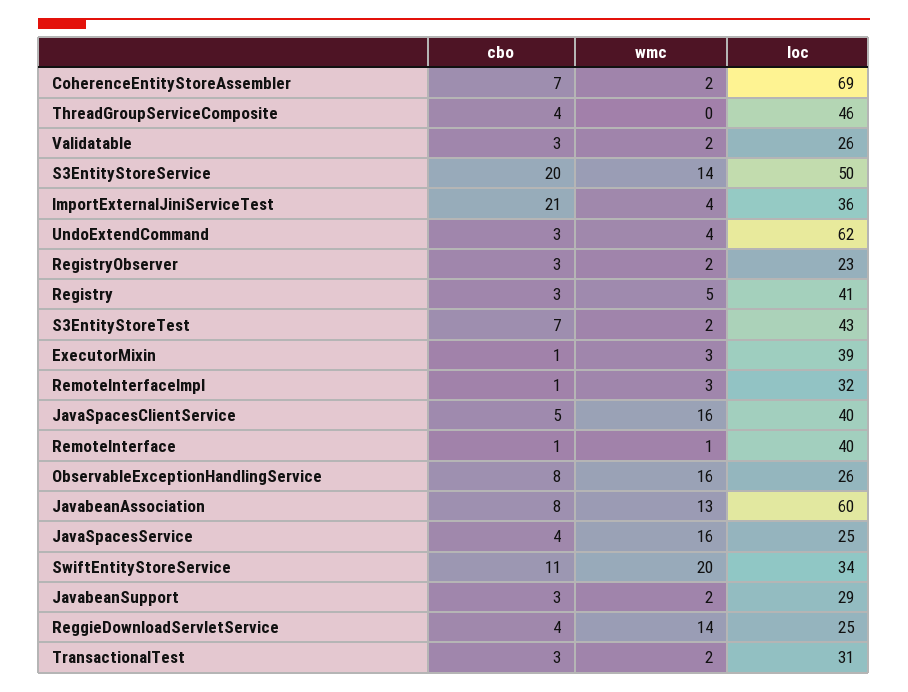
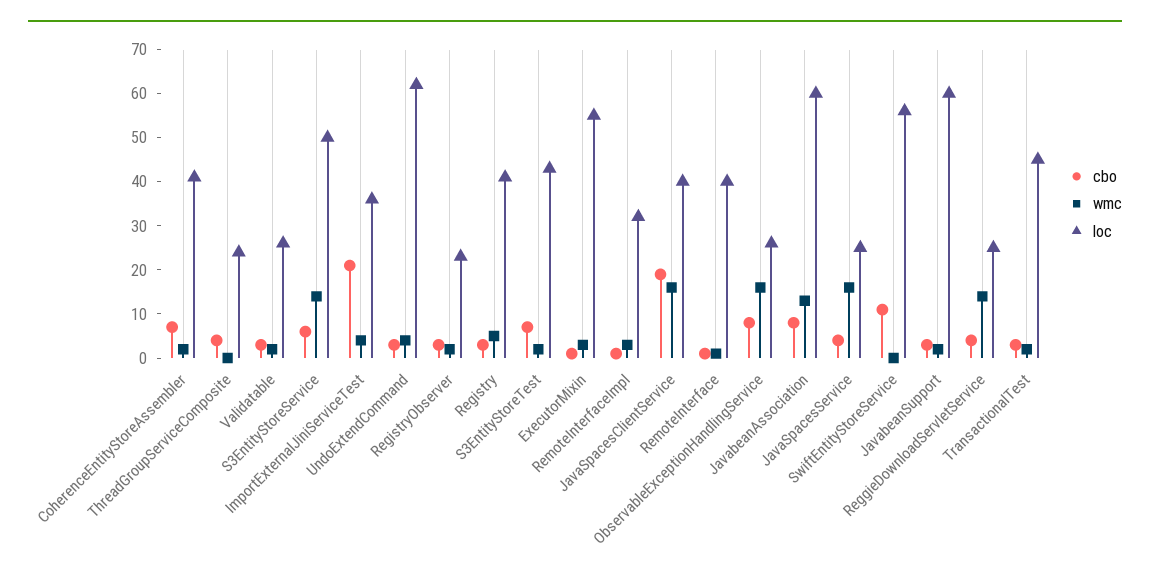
loc, CoherenceEntityStoreAssembler: 69 -> 40
loc, ThreadGroupServiceComposite: 46 -> 25
cbo, S3EntityStoreService: 20 -> 5
loc, ExecutorMixin: 39 -> 55
cbo, JavaSpacesClientService: 5 -> 20
wmc, SwiftEntityStoreService: 20 -> 0
loc, SwiftEntityStoreService: 34 -> 55
loc, JavabeanSupport: 29 -> 60
loc, TransactionalTest: 31 -> 45

